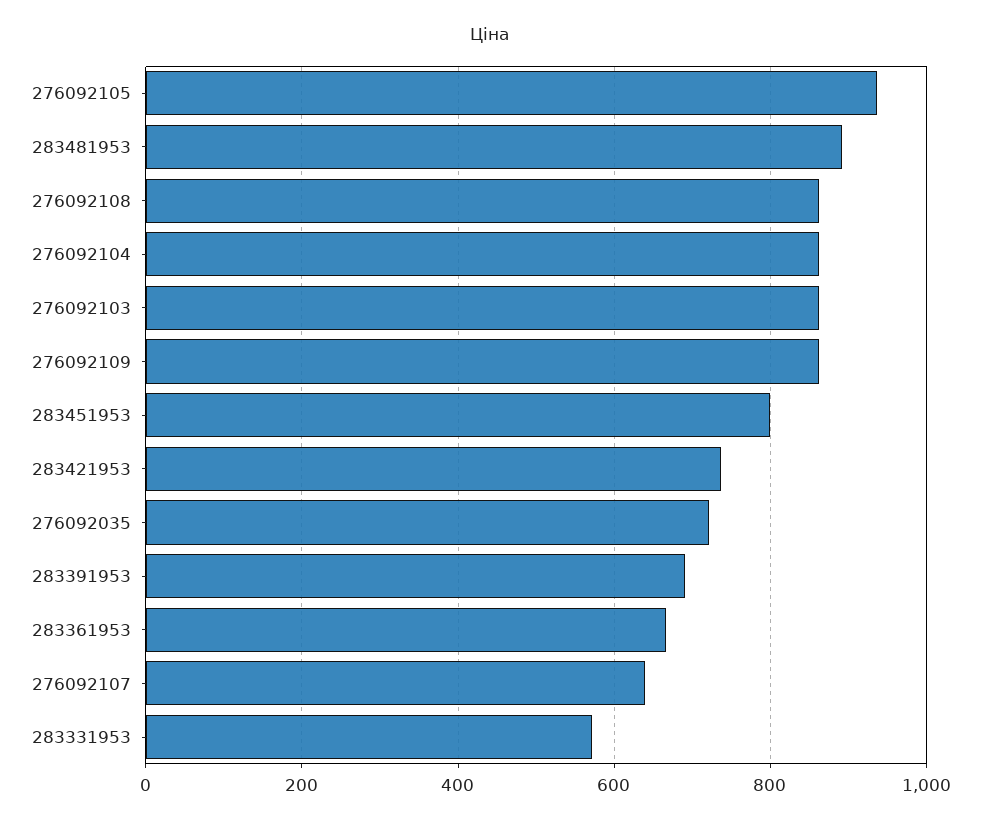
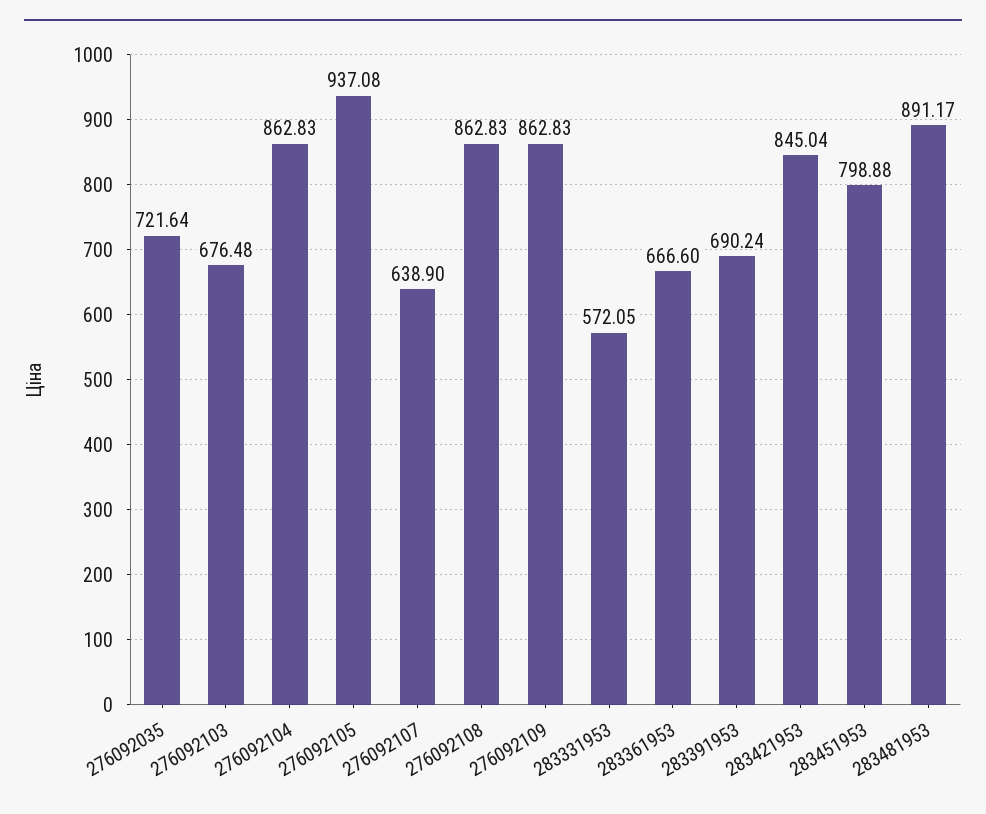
276092103: 860 -> 676.48
283421953: 740 -> 845.04

